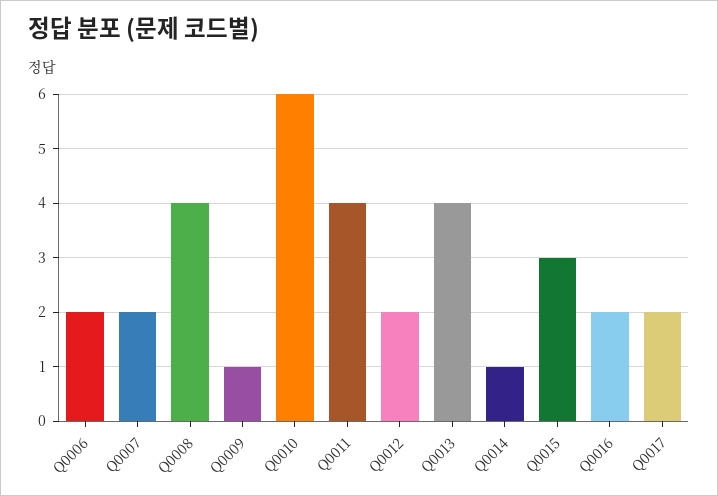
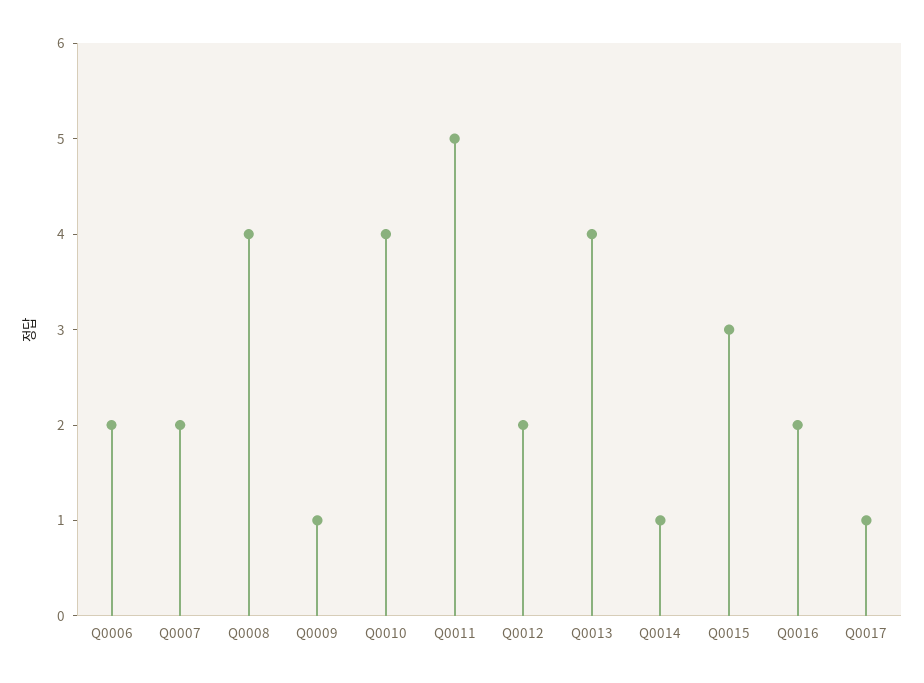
Q0010: 6 -> 4
Q0011: 4 -> 5
Q0017: 2 -> 1

